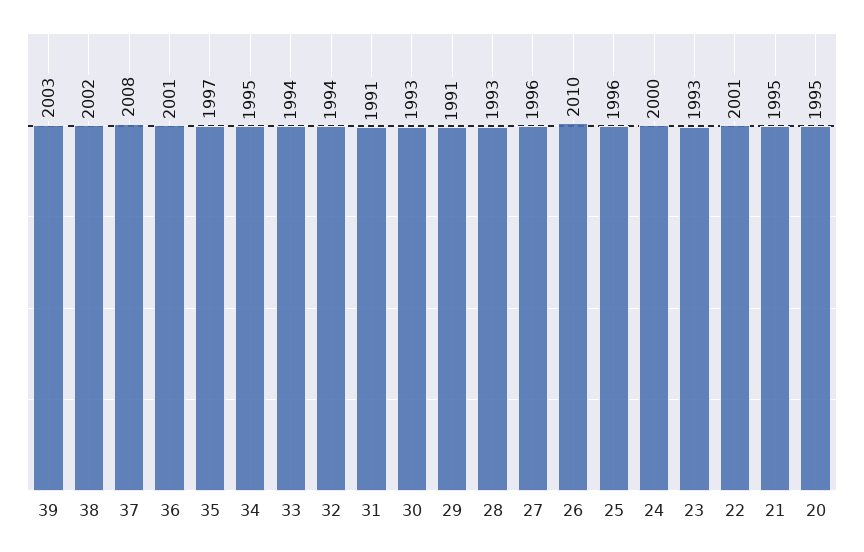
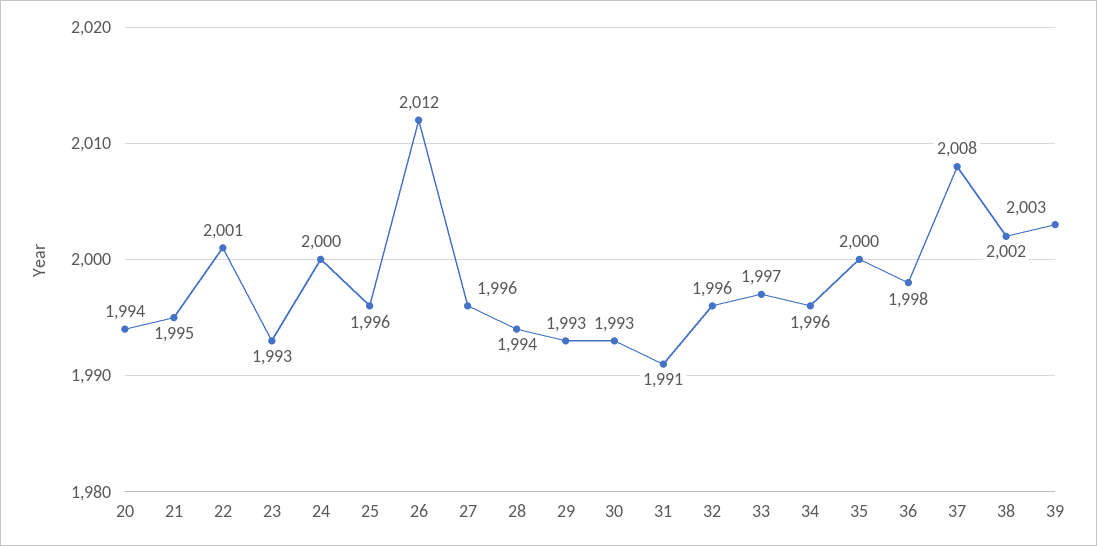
36: 2001 -> 1998
35: 1997 -> 2000
34: 1995 -> 1996
33: 1994 -> 1997
32: 1994 -> 1996
29: 1991 -> 1993
28: 1993 -> 1994
26: 2010 -> 2012
20: 1995 -> 1994

